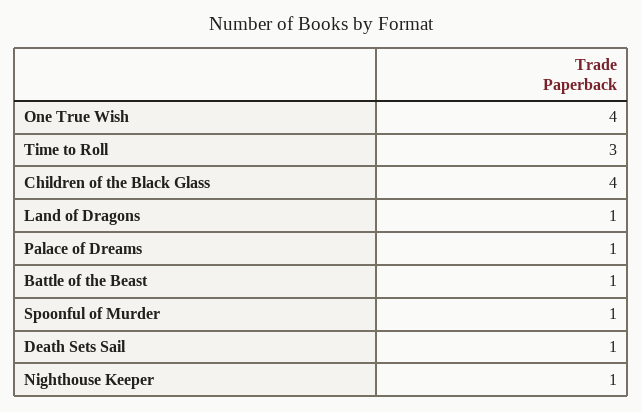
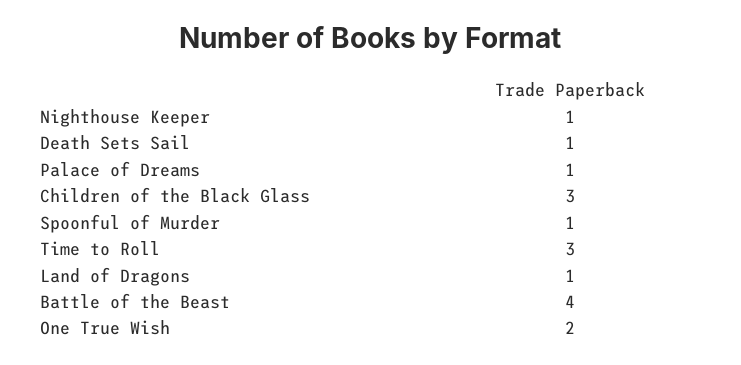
One True Wish: 4 -> 2
Children of the Black Glass: 4 -> 3
Battle of the Beast: 1 -> 4

